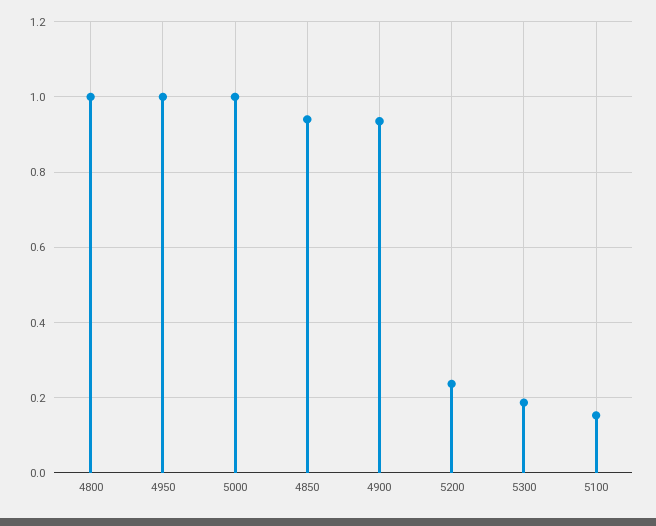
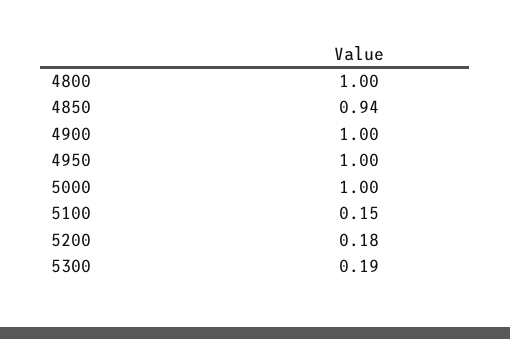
4900: 0.94 -> 1
5200: 0.24 -> 0.18

